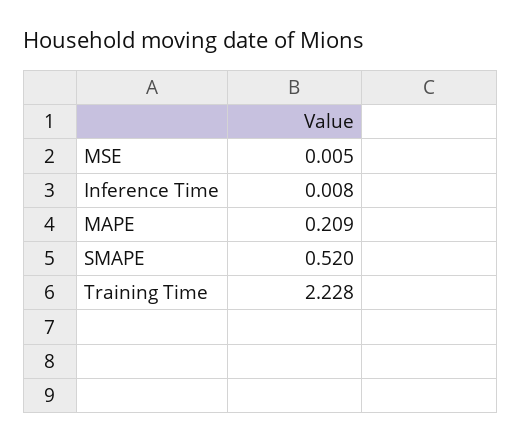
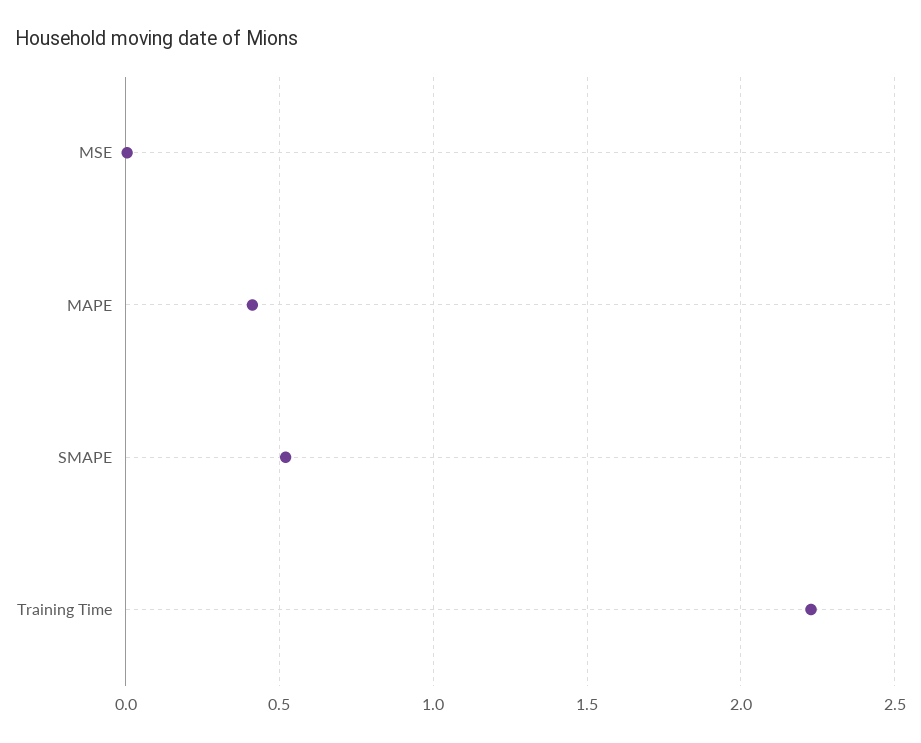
Inference Time: 0.008 -> none
MAPE: 0.209 -> 0.4

